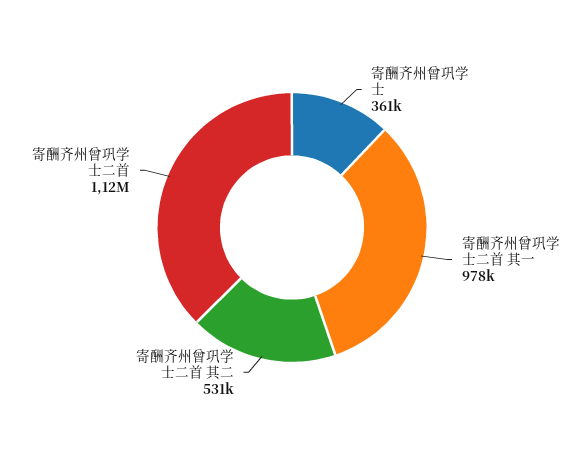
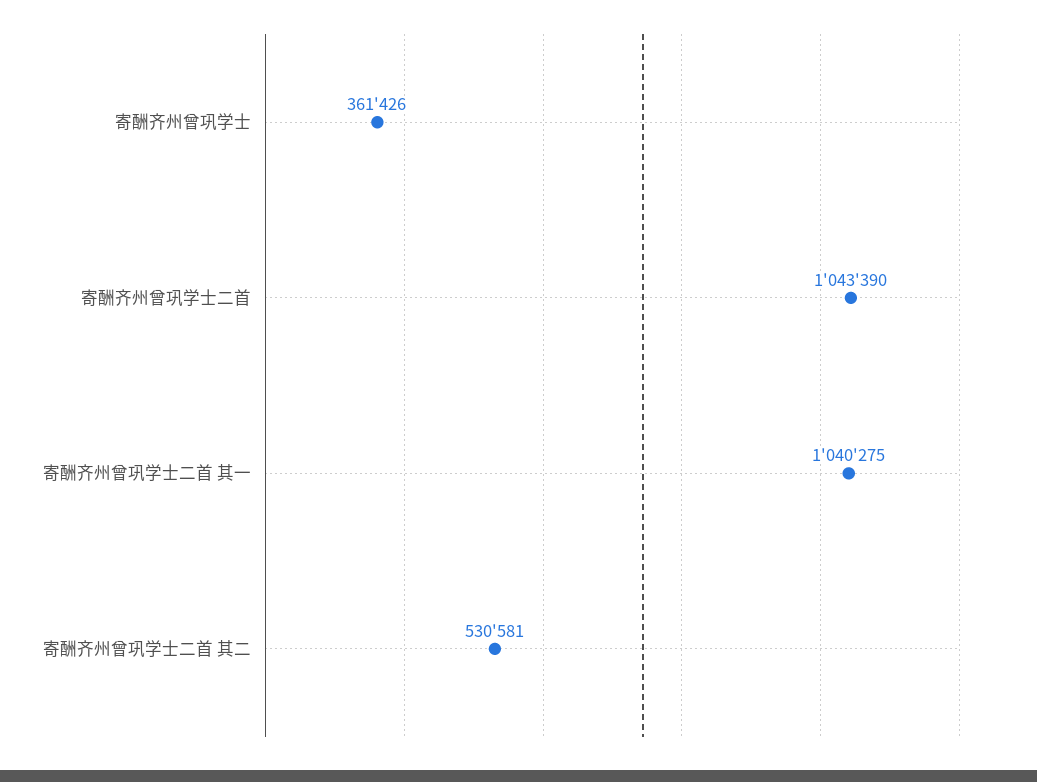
寄酬齐州曾巩学士二首 其一: 978000 -> 1040275
寄酬齐州曾巩学士二首: 1120000 -> 1043390

